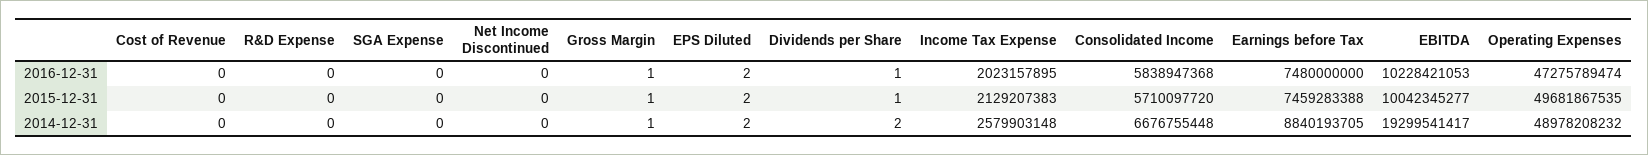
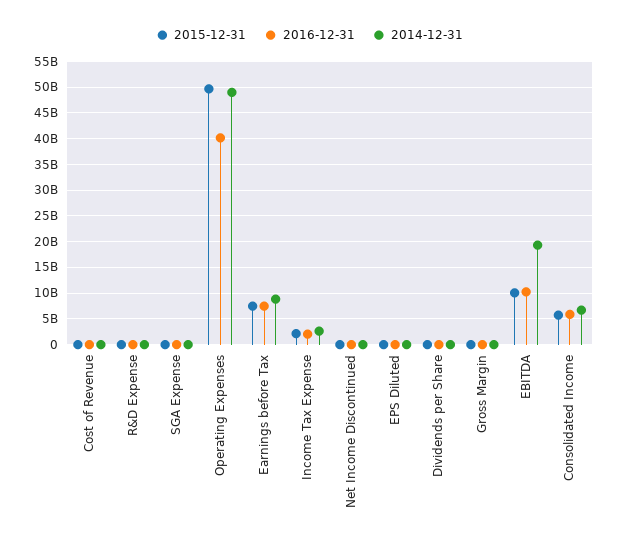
2016-12-31, Operating Expenses: 47275789474 -> 40000000000

